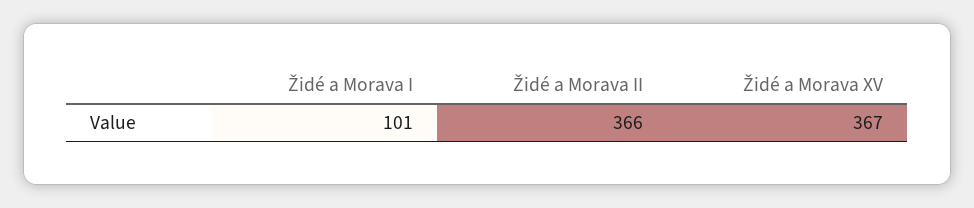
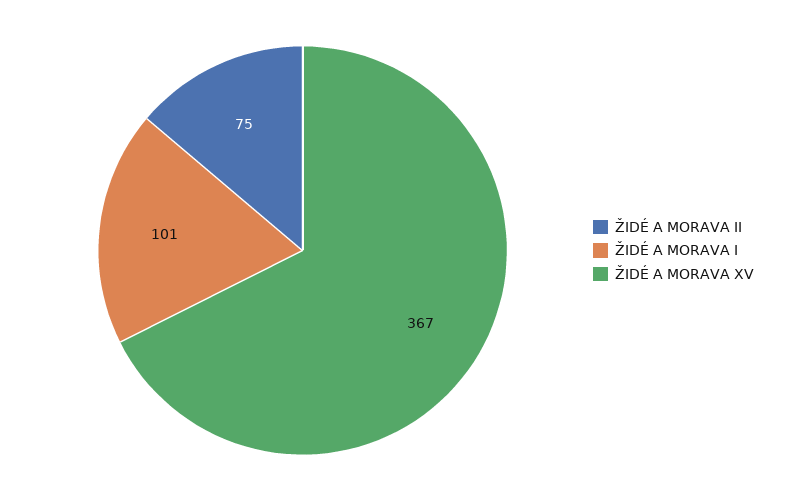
Židé a Morava II: 366 -> 75

